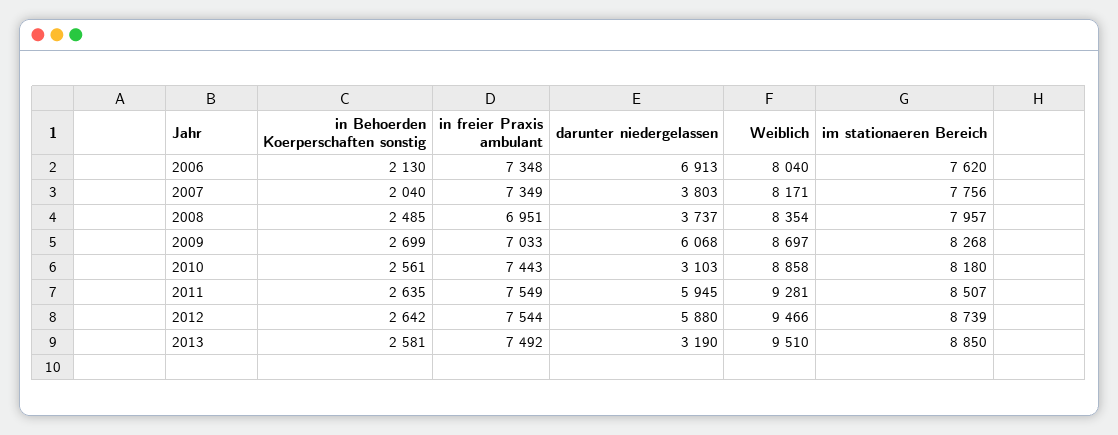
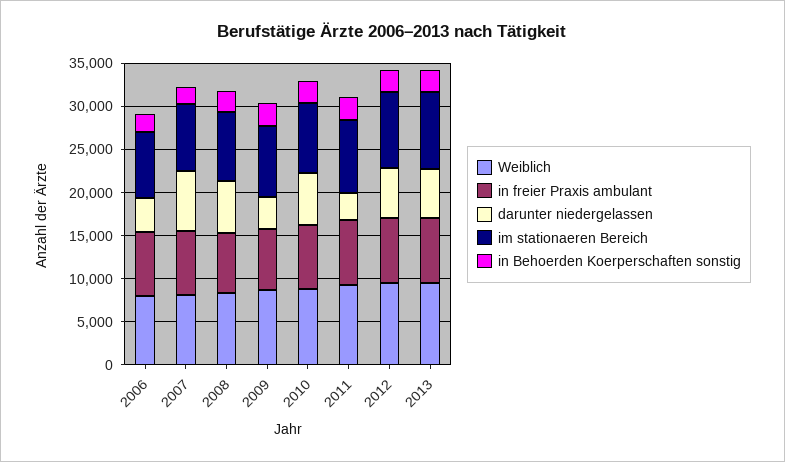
darunter niedergelassen, 2006: 6913 -> 4000
darunter niedergelassen, 2007: 3803 -> 7000
darunter niedergelassen, 2008: 3737 -> 6000
darunter niedergelassen, 2009: 6068 -> 4000
darunter niedergelassen, 2010: 3103 -> 6000
darunter niedergelassen, 2011: 5945 -> 3000
darunter niedergelassen, 2013: 3190 -> 6000

